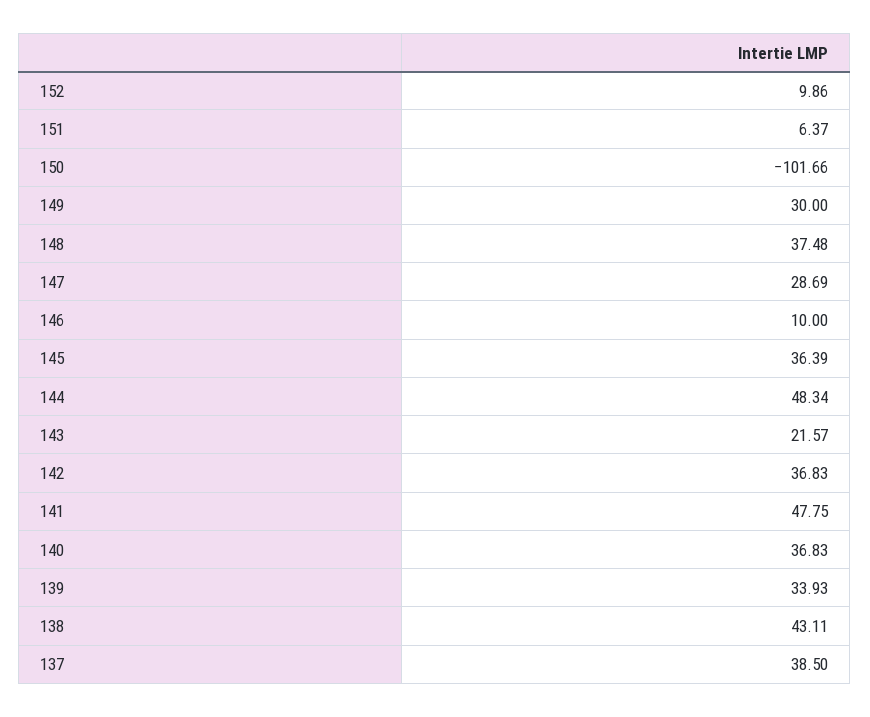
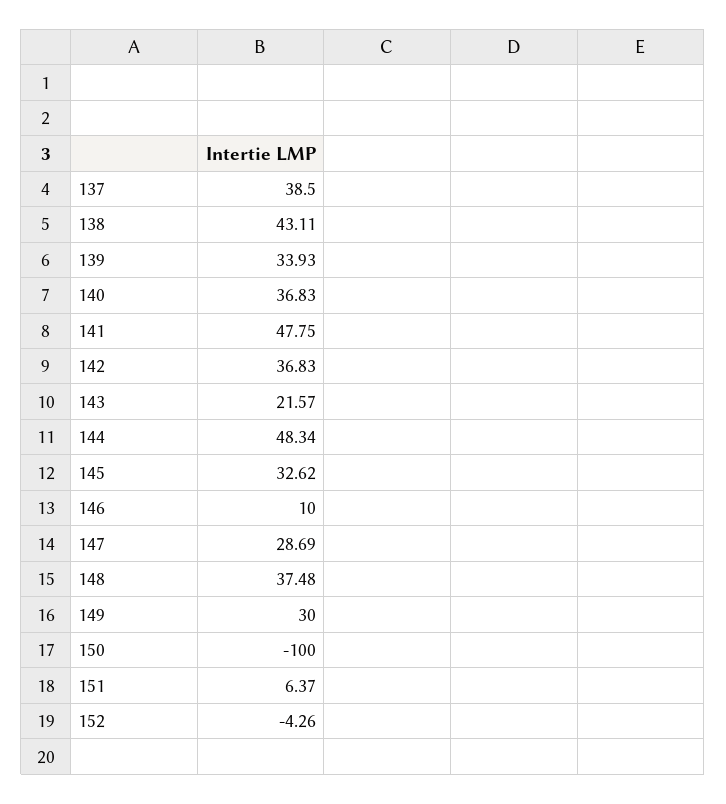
152: 9.86 -> -4.26
150: -101.66 -> -100
145: 36.39 -> 32.62

